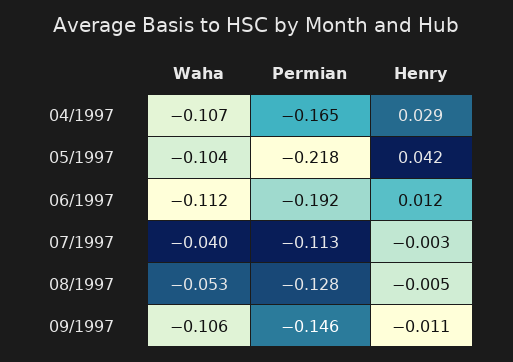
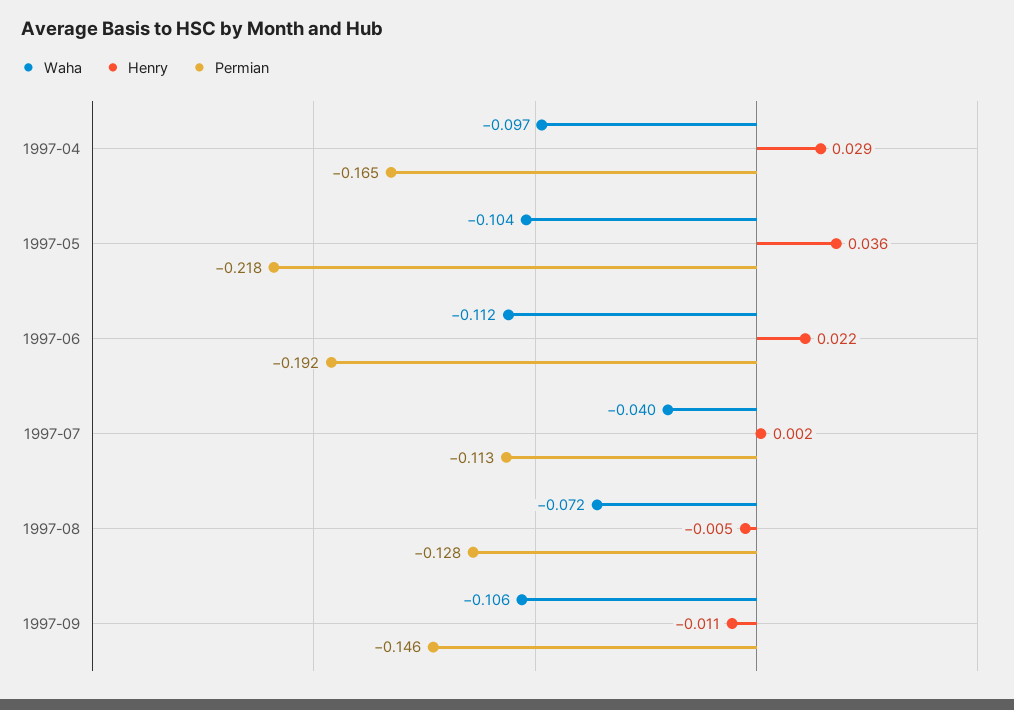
Waha, 04/1997: -0.107 -> -0.097
Henry, 05/1997: 0.042 -> 0.036
Henry, 06/1997: 0.012 -> 0.022
Henry, 07/1997: -0.003 -> 0.002
Waha, 08/1997: -0.053 -> -0.072

